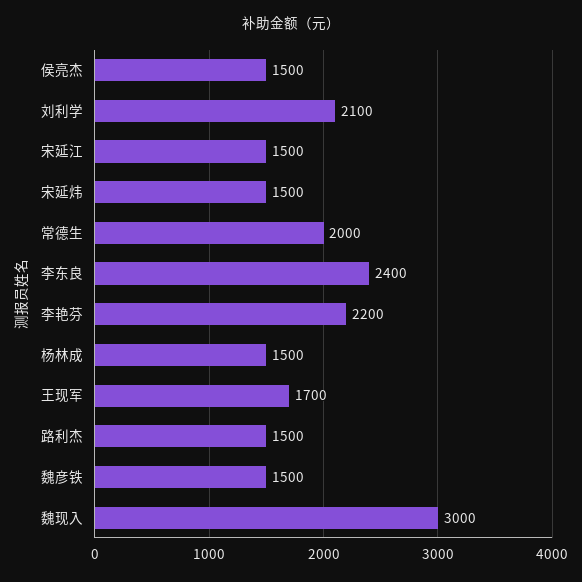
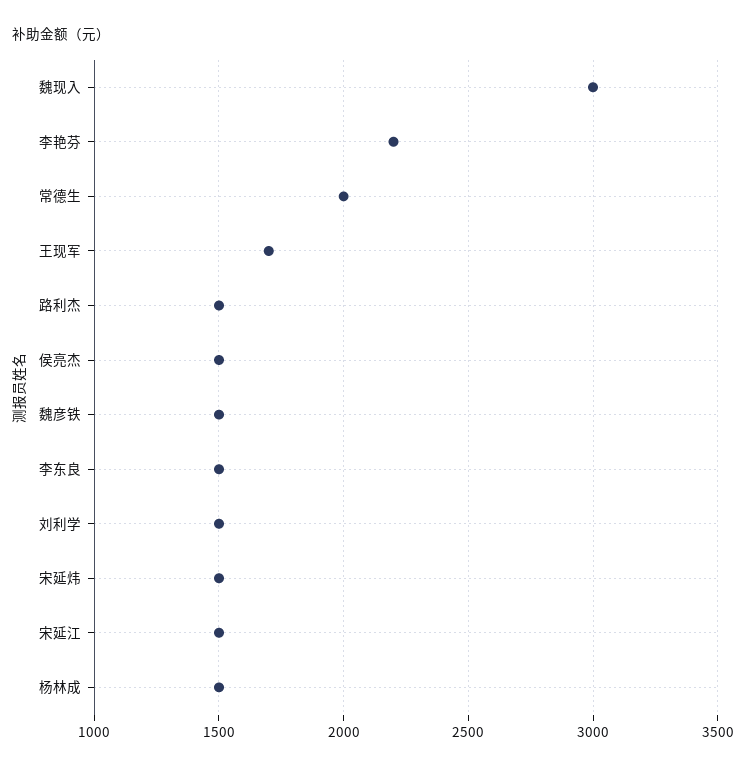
刘利学: 2100 -> 1500
李东良: 2400 -> 1500

